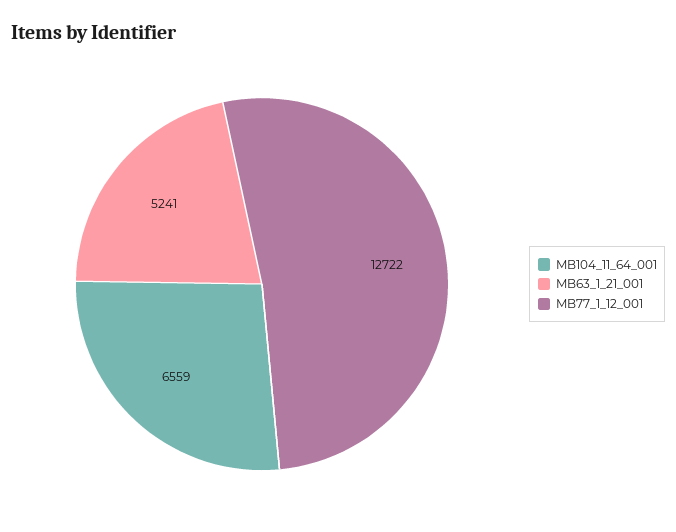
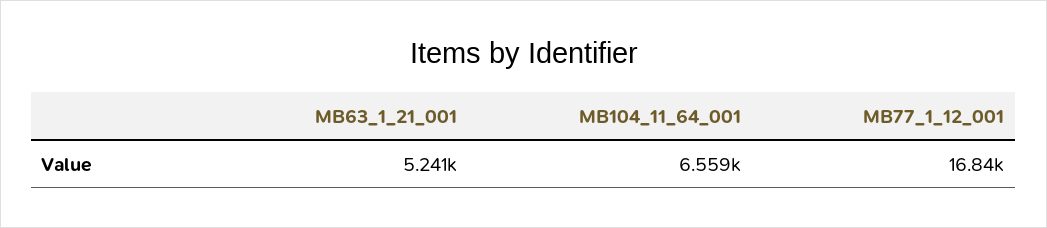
MB77_1_12_001: 12722 -> 16840

